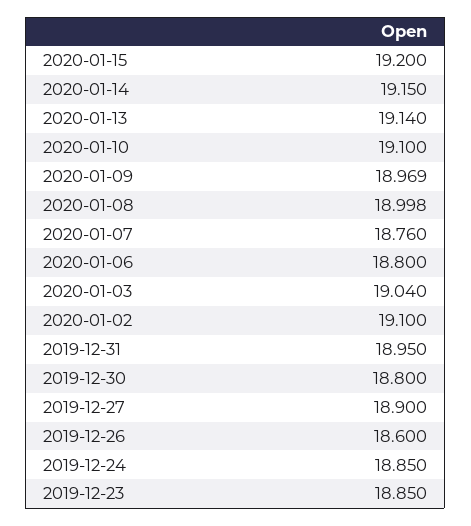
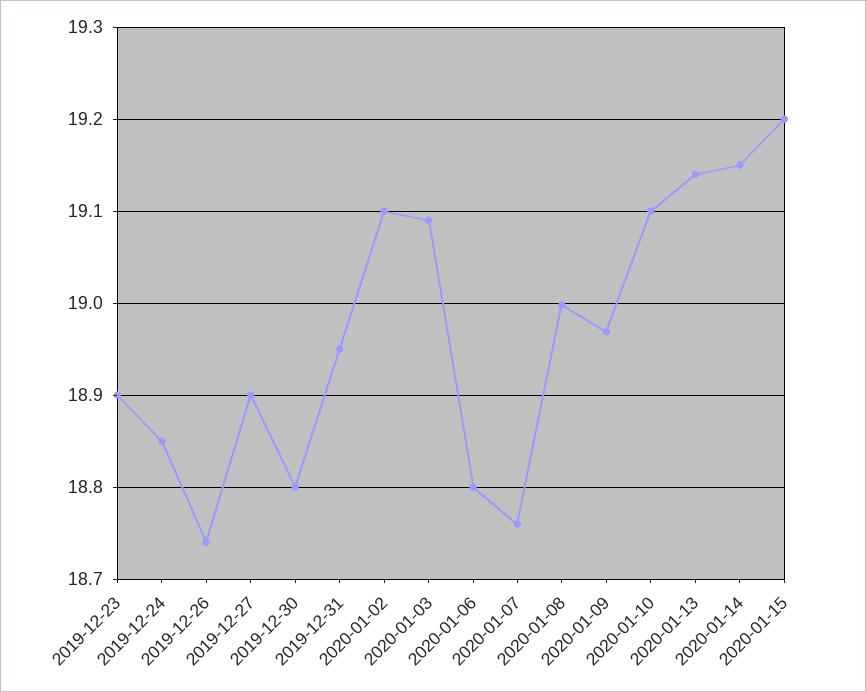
2020-01-03: 19.04 -> 19.09
2019-12-26: 18.6 -> 18.74
2019-12-23: 18.85 -> 18.9

